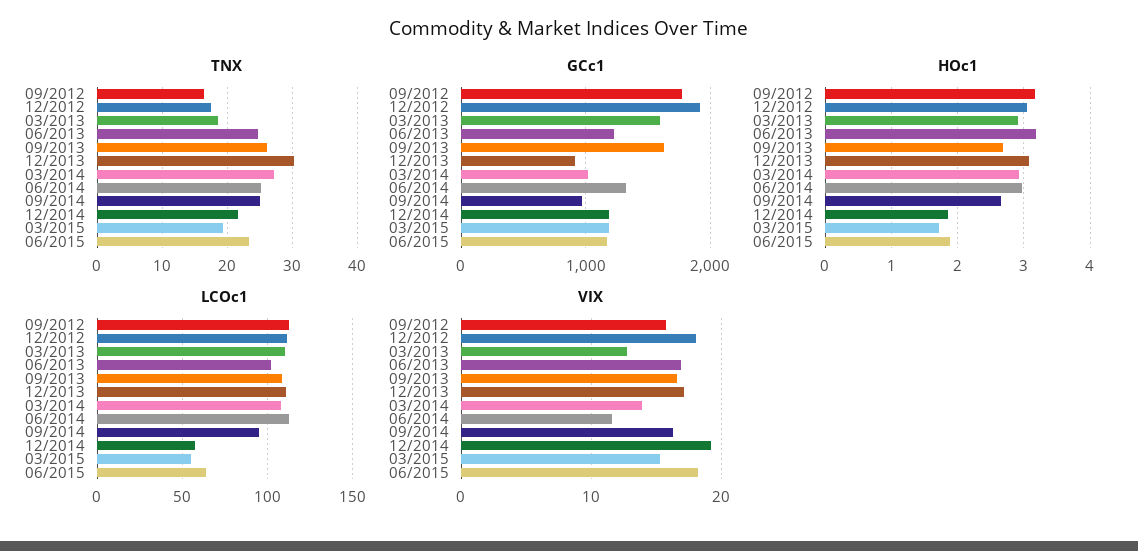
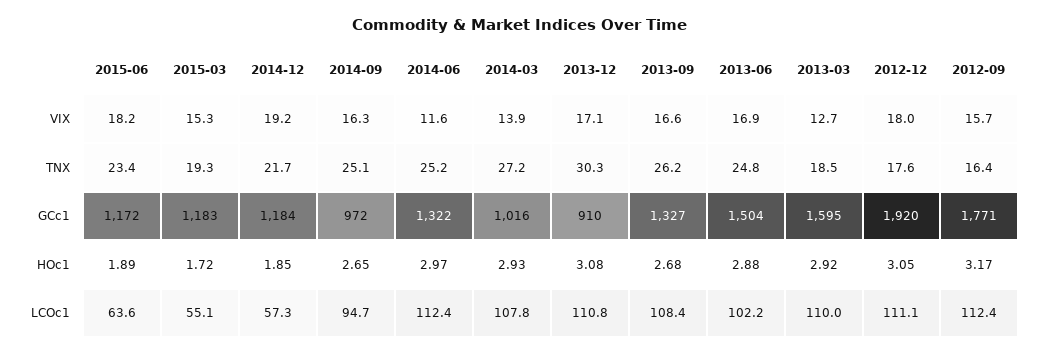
GCc1, 06/2013: 1200 -> 1504
GCc1, 09/2013: 1600 -> 1327
HOc1, 06/2013: 3.2 -> 2.88

